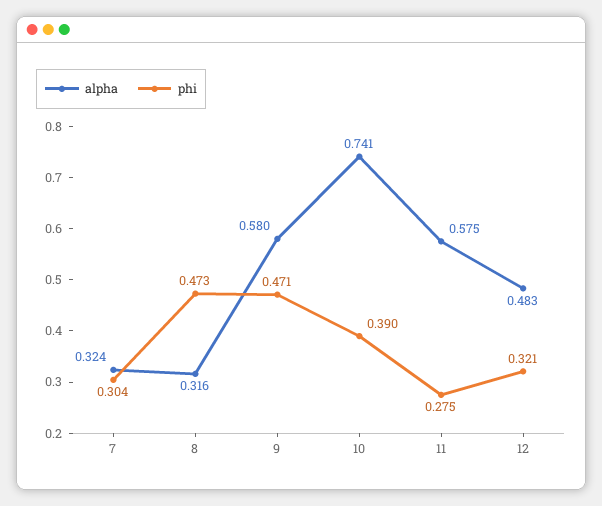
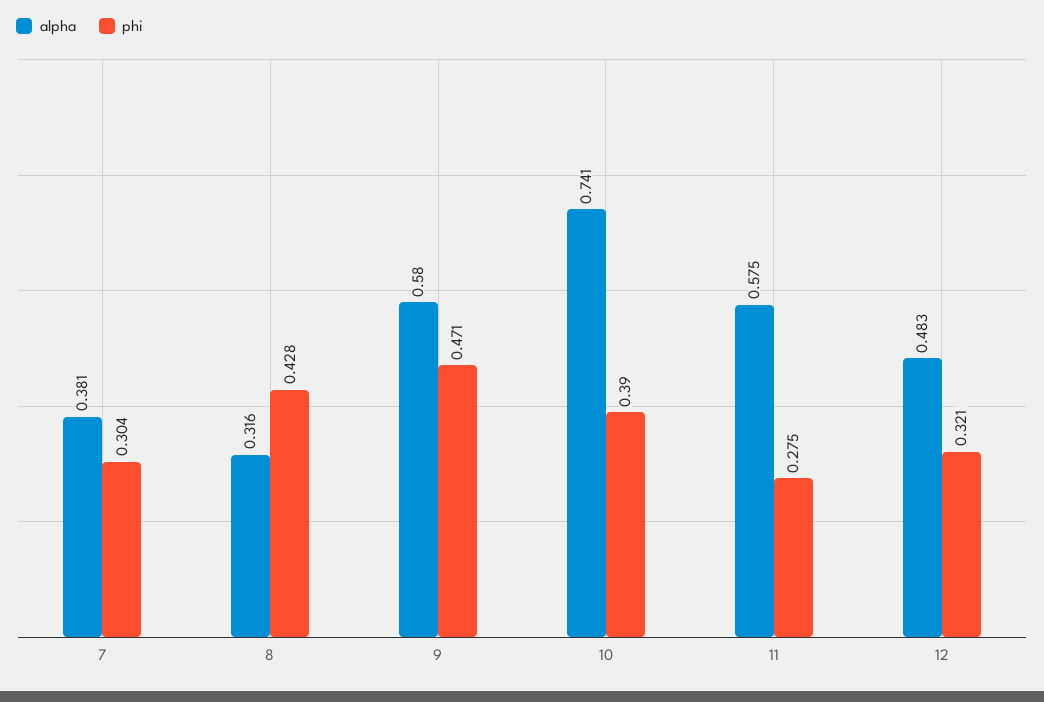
alpha, 7: 0.324 -> 0.381
phi, 8: 0.473 -> 0.428

